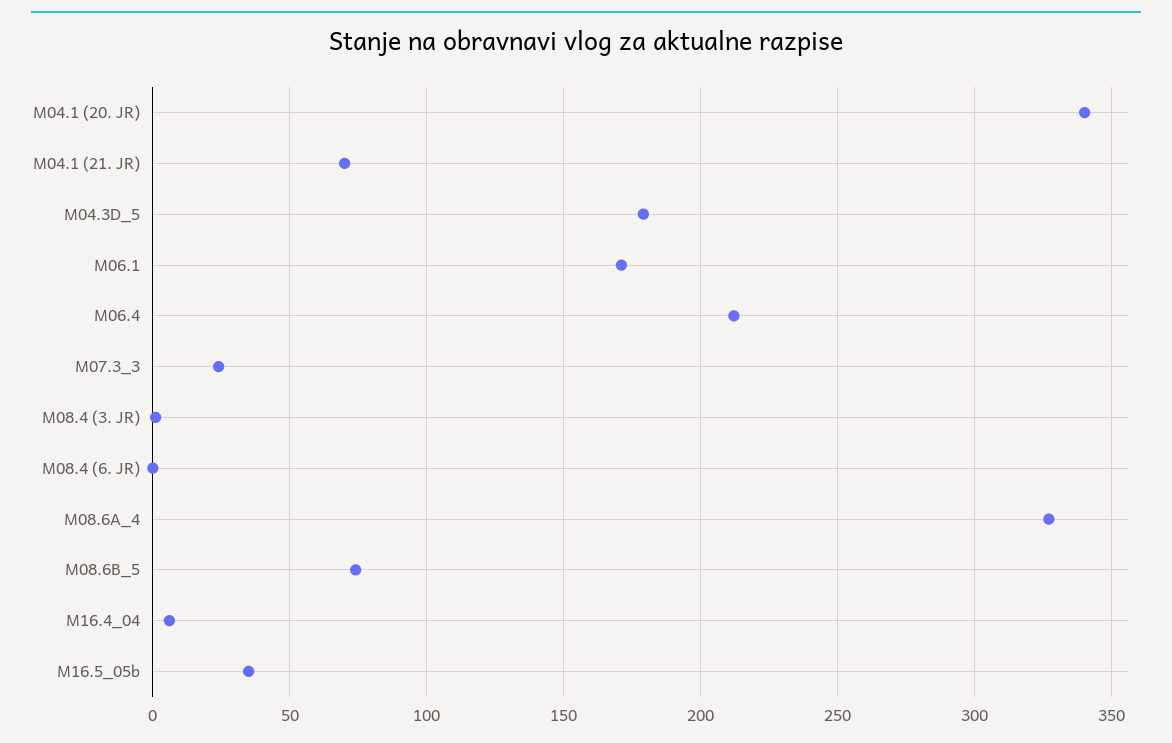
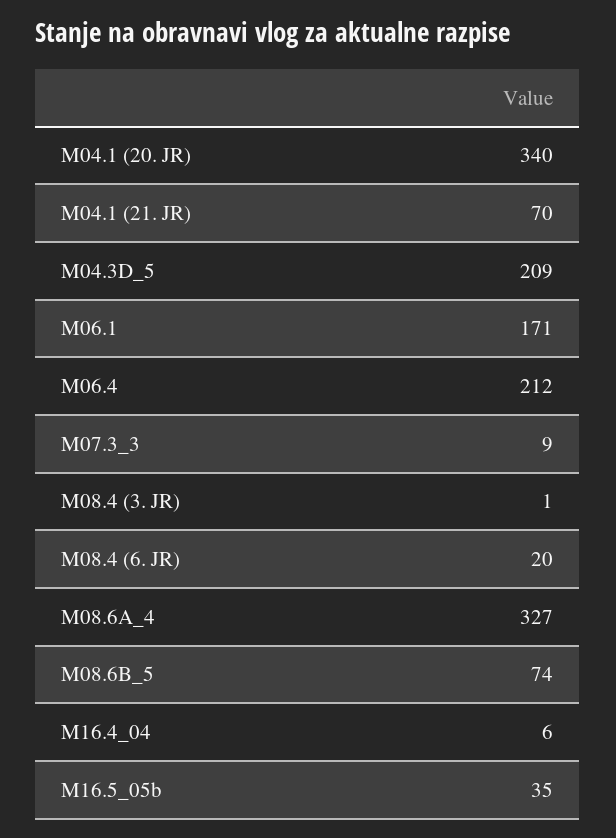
M04.3D_5: 180 -> 209
M07.3_3: 25 -> 9
M08.4 (6. JR): 0 -> 20

